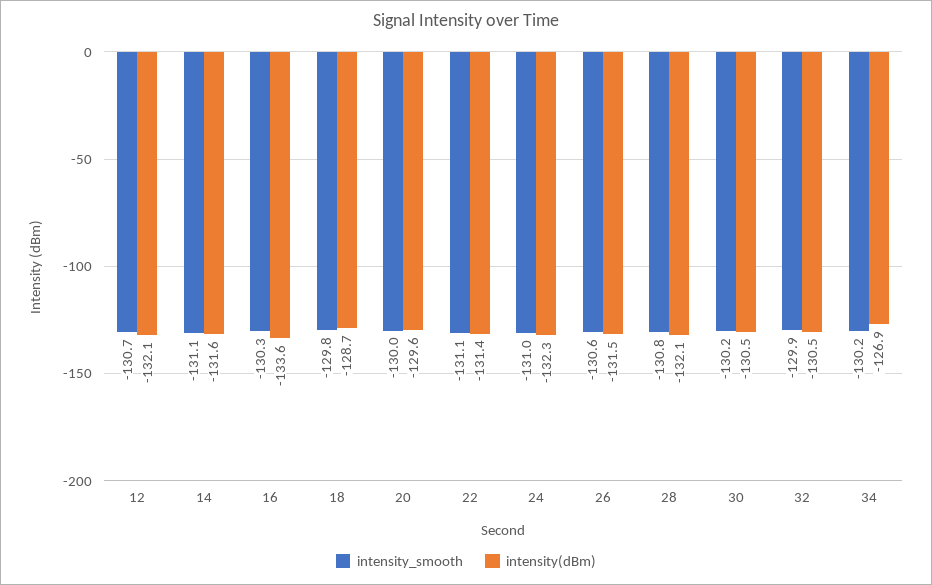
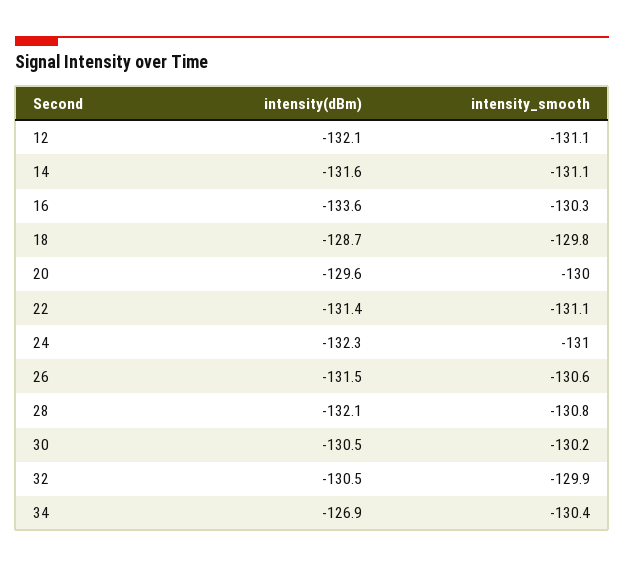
intensity_smooth, 12: -130.7 -> -131.1
intensity_smooth, 34: -130.2 -> -130.4

